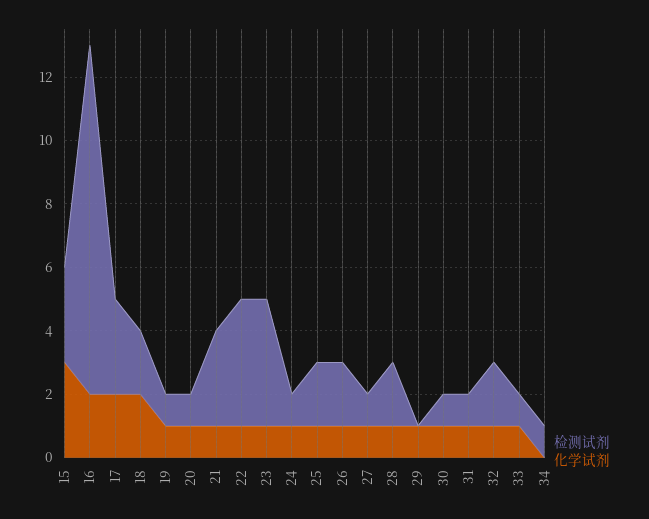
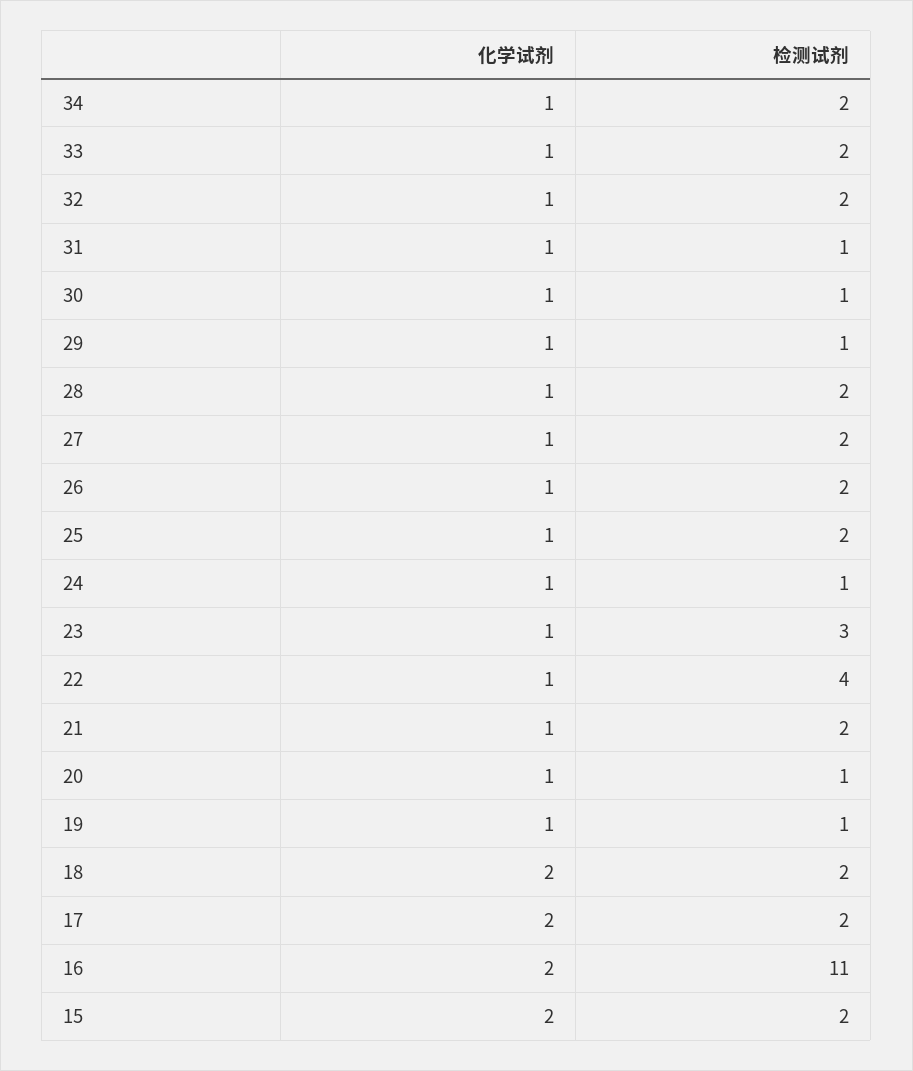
检测试剂, 15: 3 -> 2
化学试剂, 15: 3 -> 2
检测试剂, 17: 3 -> 2
检测试剂, 21: 3 -> 2
检测试剂, 23: 4 -> 3
检测试剂, 27: 1 -> 2
检测试剂, 29: 0 -> 1
检测试剂, 33: 1 -> 2
检测试剂, 34: 1 -> 2
化学试剂, 34: 0 -> 1

